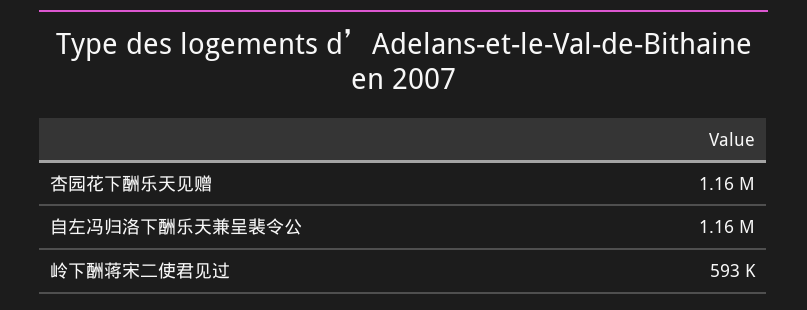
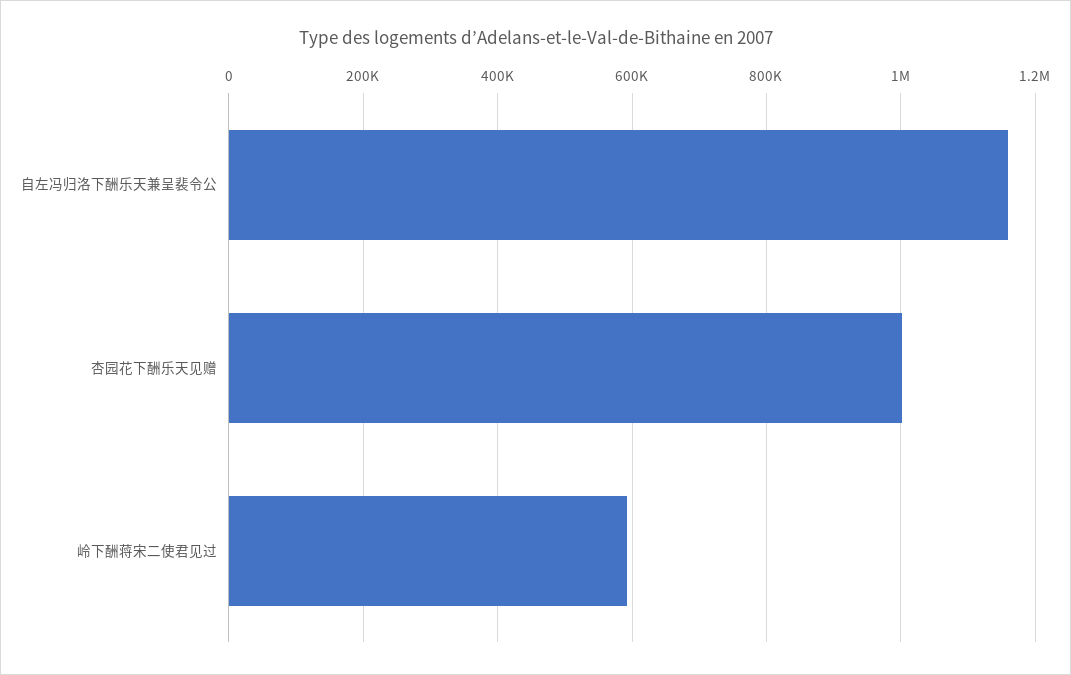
杏园花下酬乐天见赠: 1160000 -> 1000000

